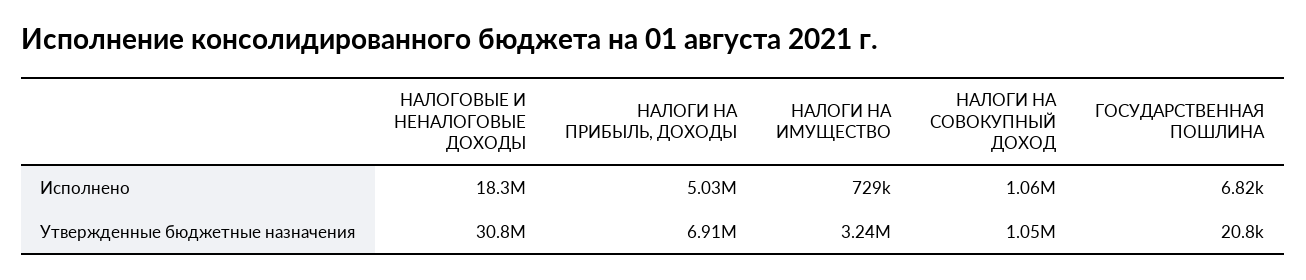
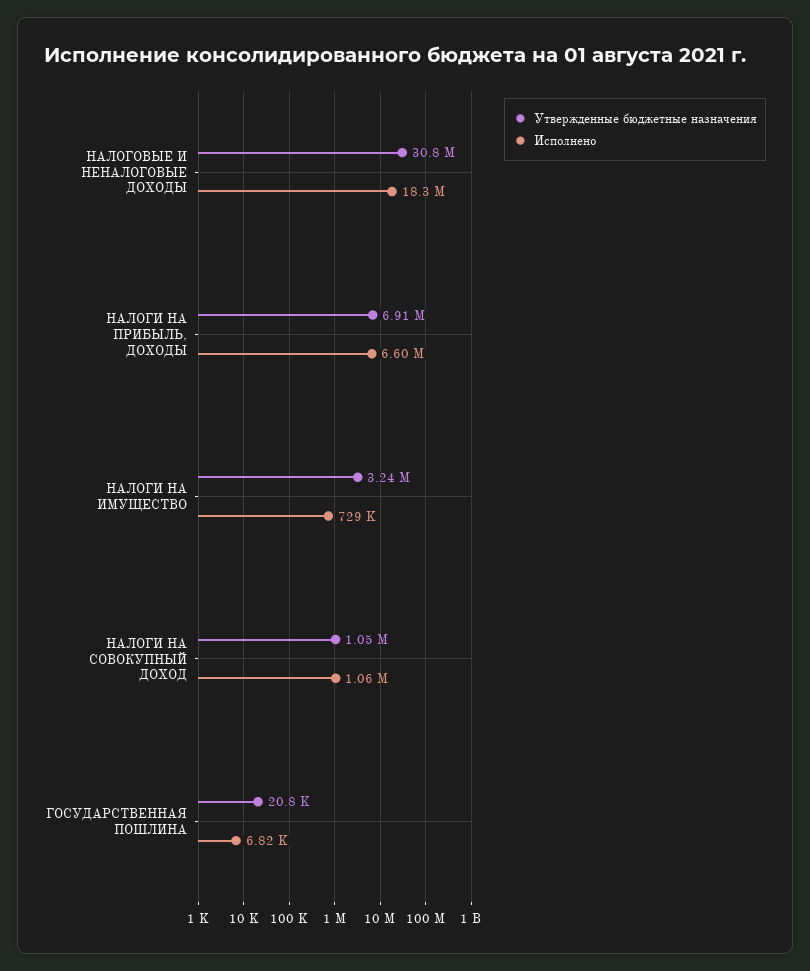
Исполнено, НАЛОГИ НА ПРИБЫЛЬ, ДОХОДЫ: 5030000 -> 6600000

